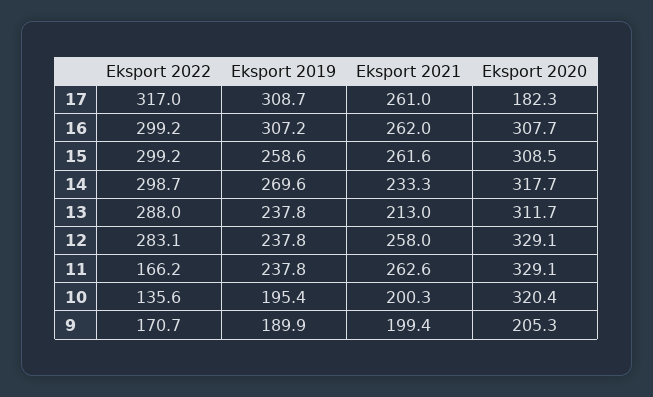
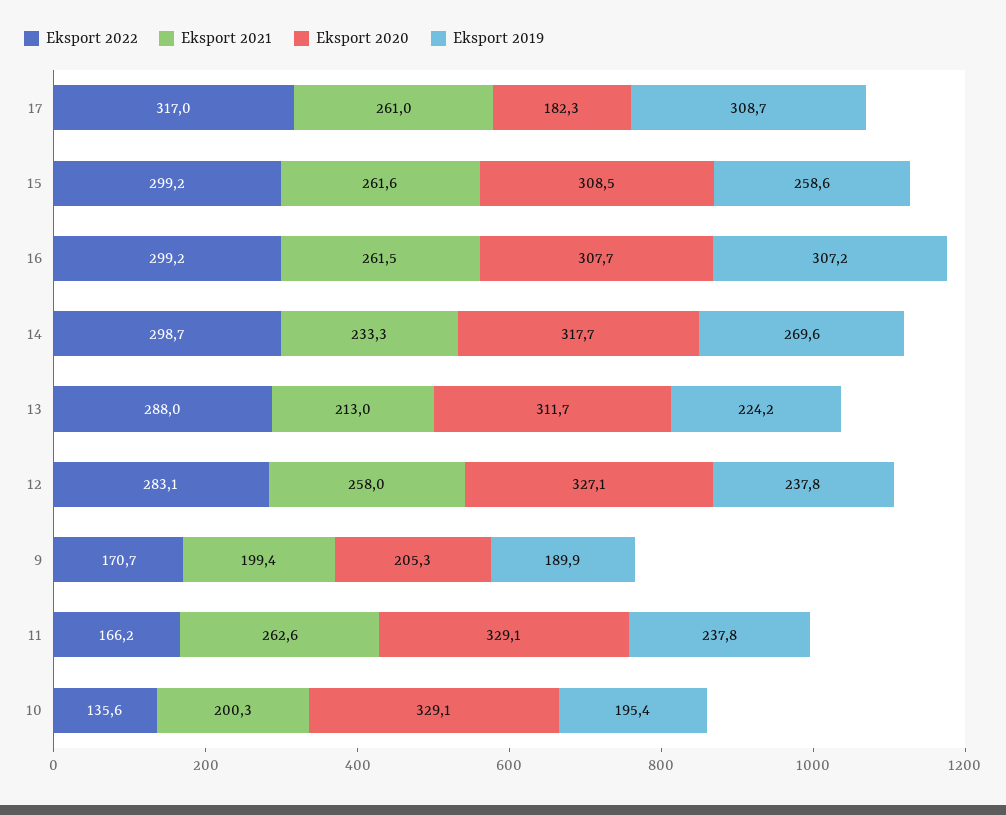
Eksport 2021, 16: 262 -> 261.5
Eksport 2019, 13: 237.8 -> 224.2
Eksport 2020, 12: 329.1 -> 327.1
Eksport 2020, 10: 320.4 -> 329.1

